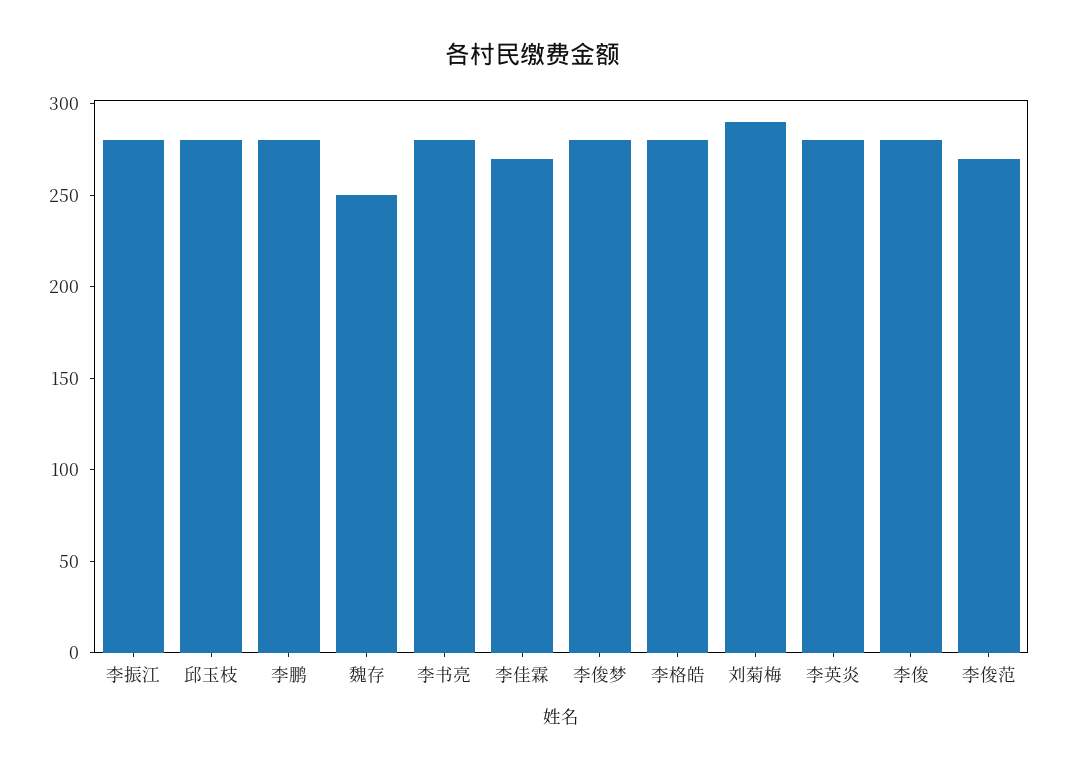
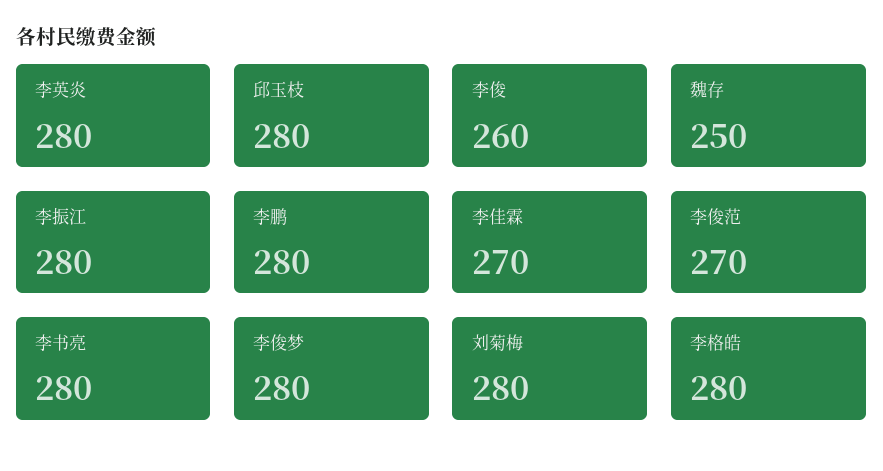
刘菊梅: 290 -> 280
李俊: 280 -> 260

